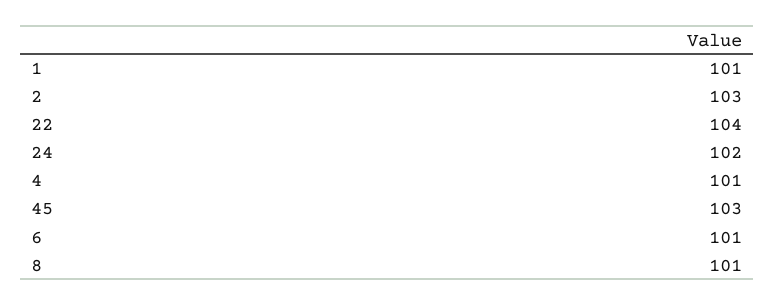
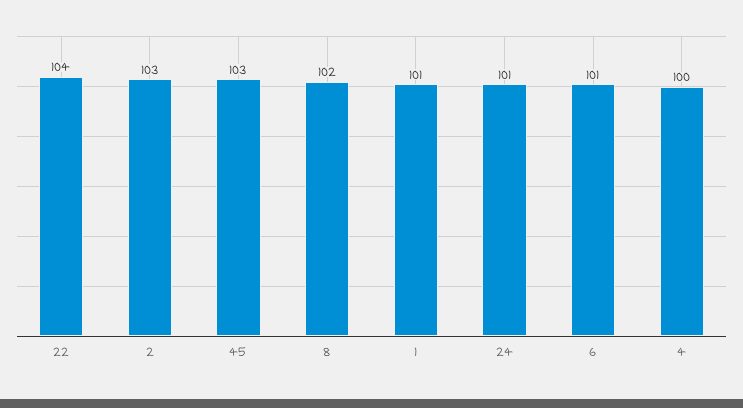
24: 102 -> 101
4: 101 -> 100
8: 101 -> 102

